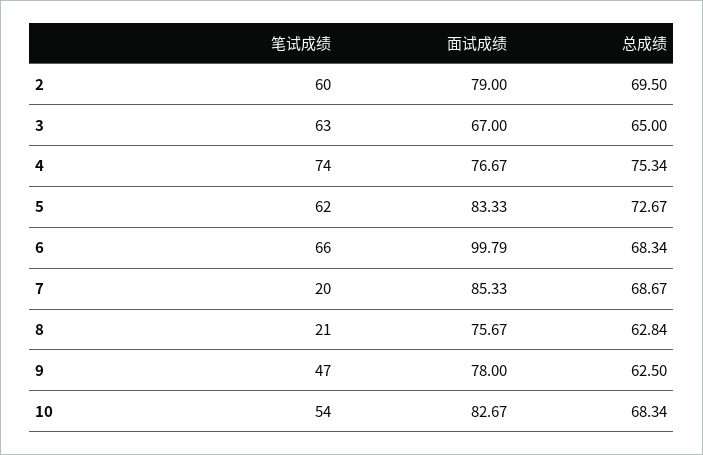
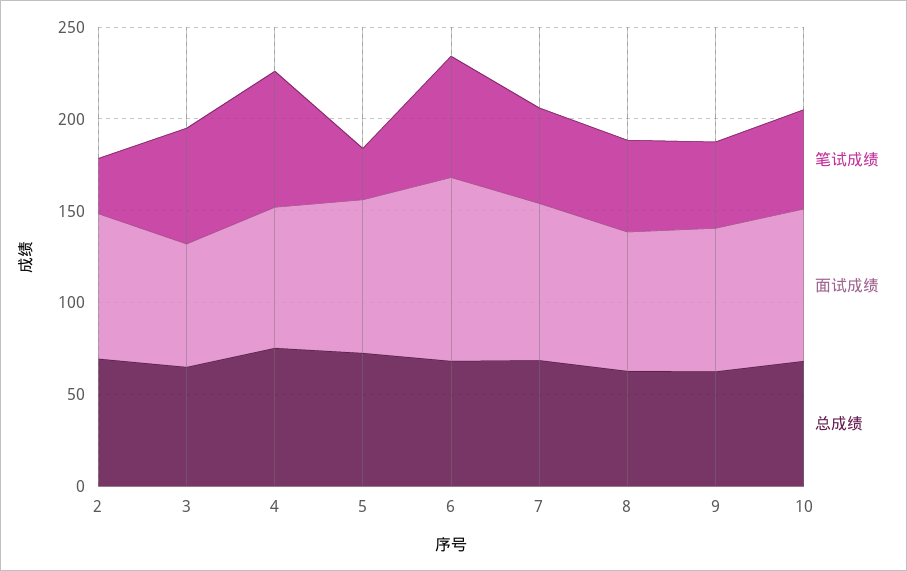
笔试成绩, 2: 60 -> 30
笔试成绩, 5: 62 -> 30
笔试成绩, 7: 20 -> 50
笔试成绩, 8: 21 -> 50

